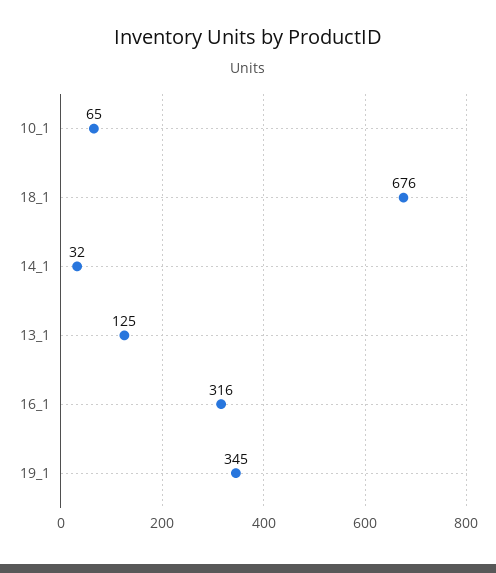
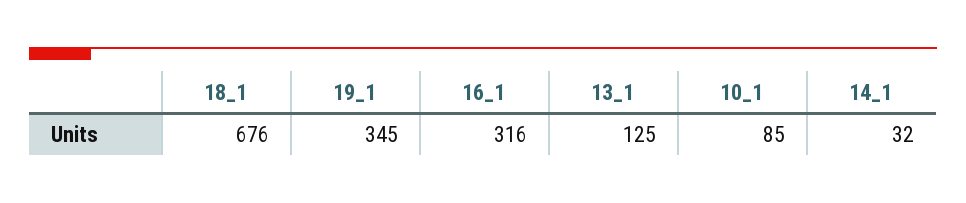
10_1: 65 -> 85

